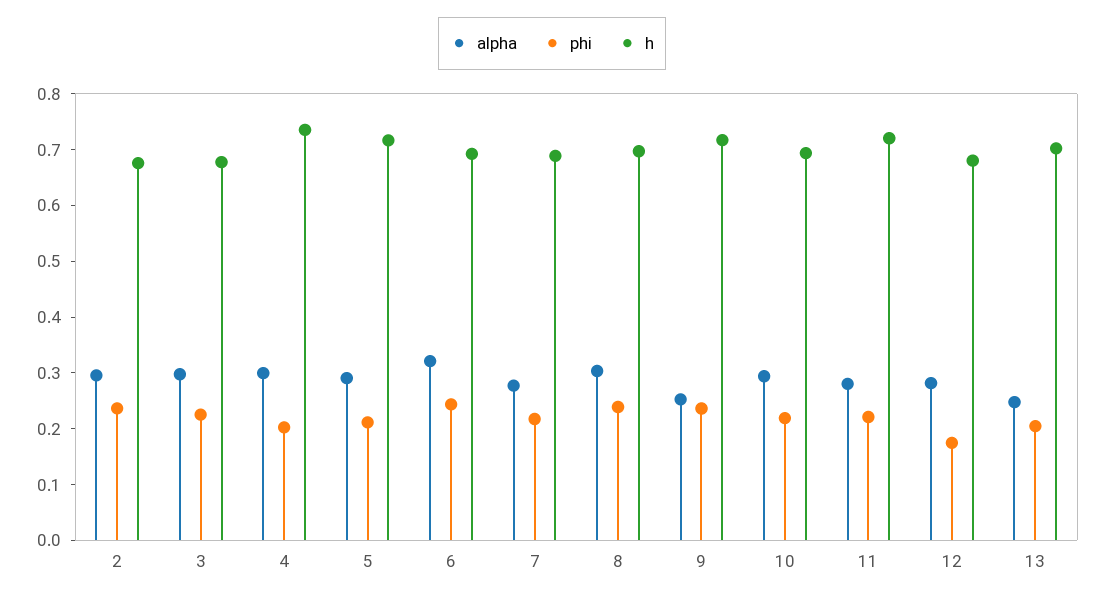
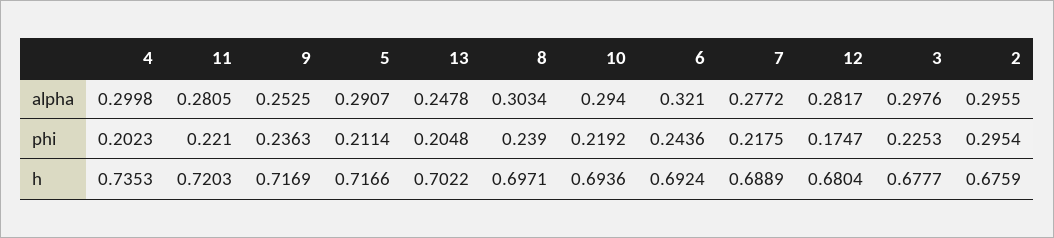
phi, 2: 0.24 -> 0.2954

